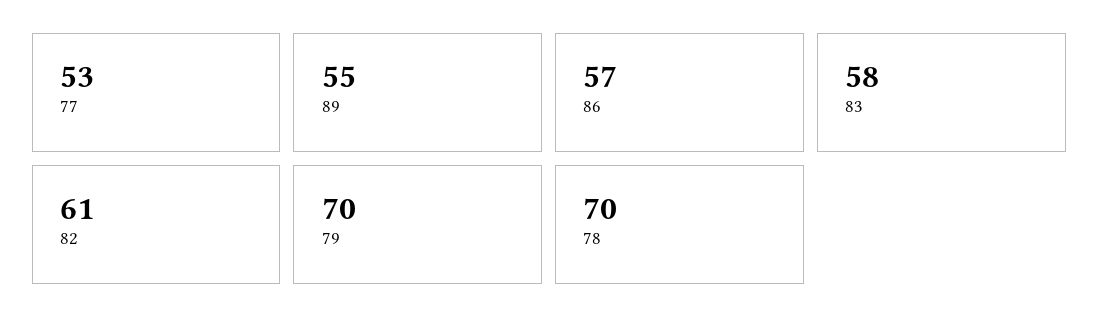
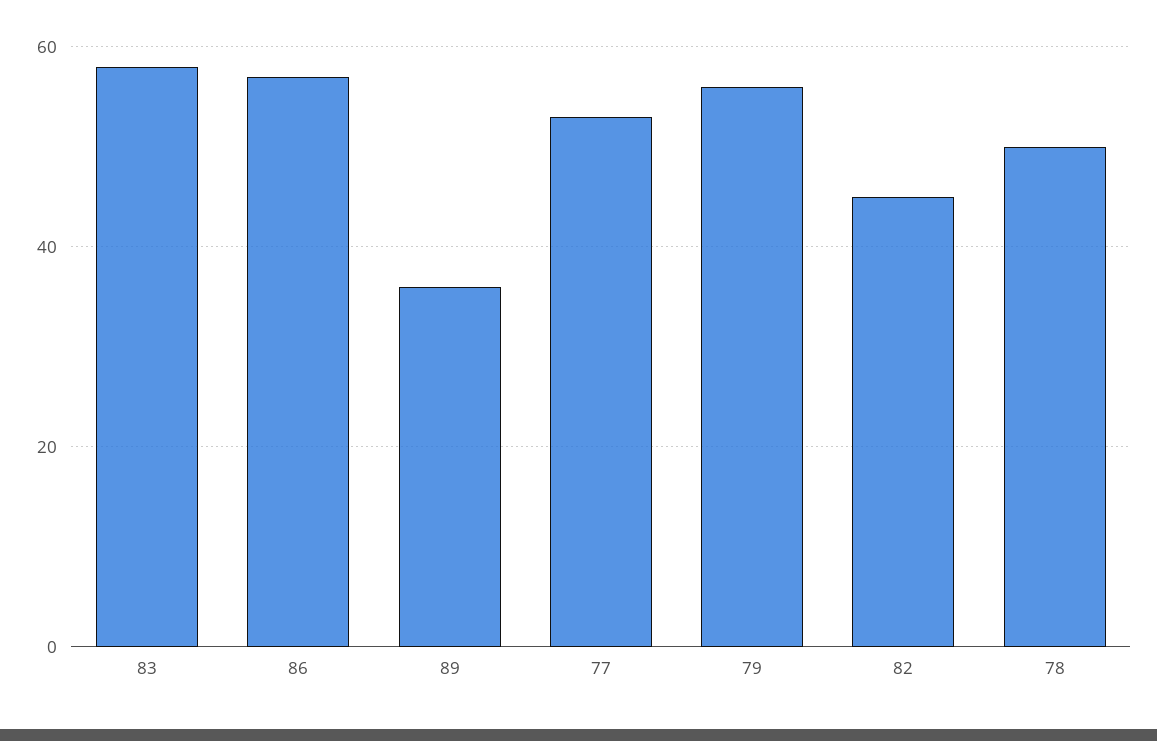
89: 55 -> 35
82: 61 -> 45
79: 70 -> 55
78: 70 -> 50

